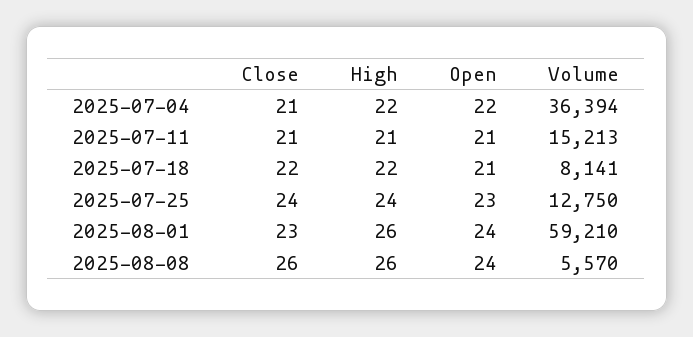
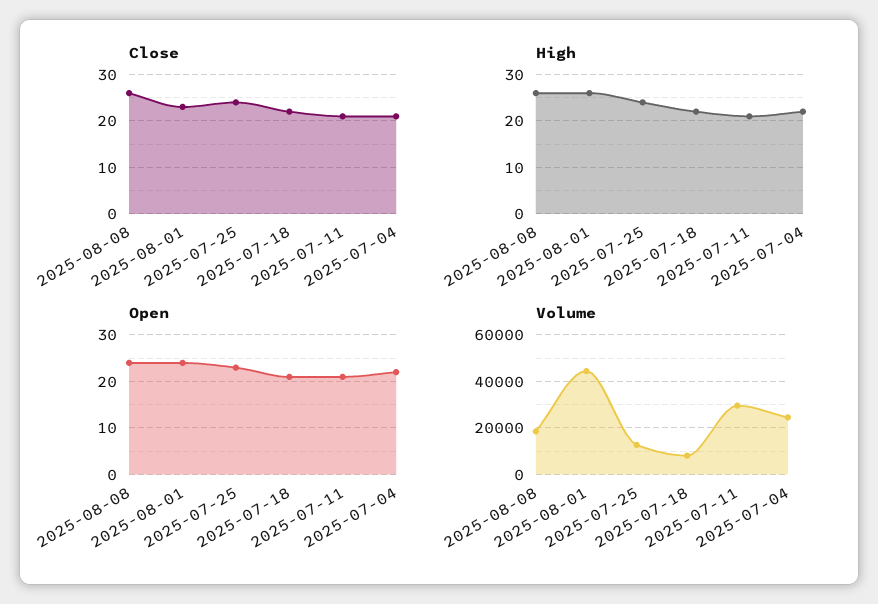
Volume, 2025-07-04: 36394 -> 25000
Volume, 2025-07-11: 15213 -> 30000
Volume, 2025-08-01: 59210 -> 45000
Volume, 2025-08-08: 5570 -> 20000

